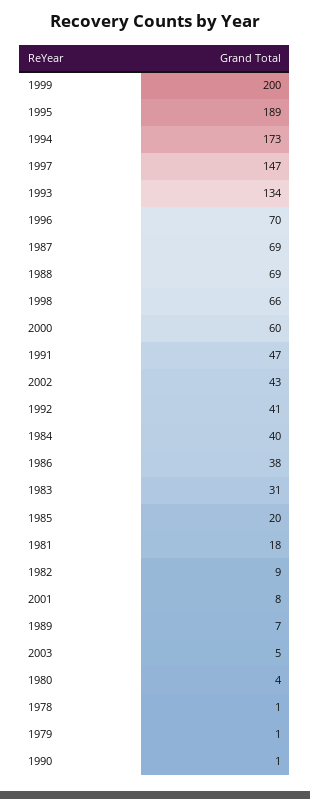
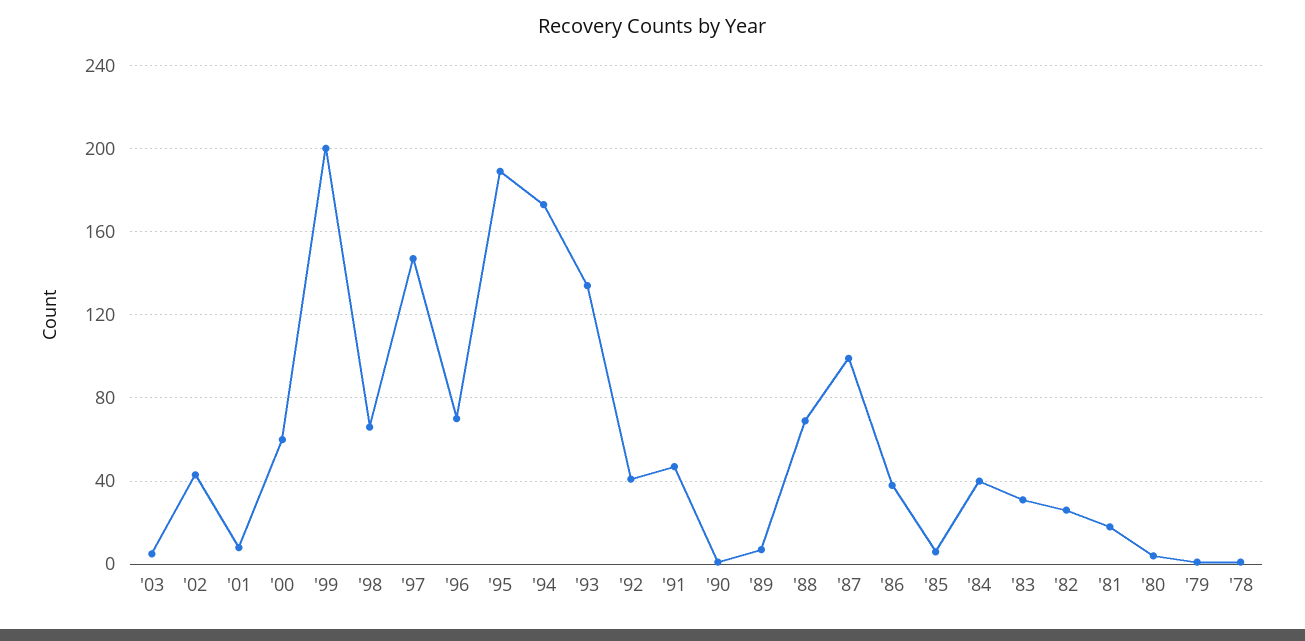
1987: 69 -> 100
1985: 20 -> 5
1982: 9 -> 25

